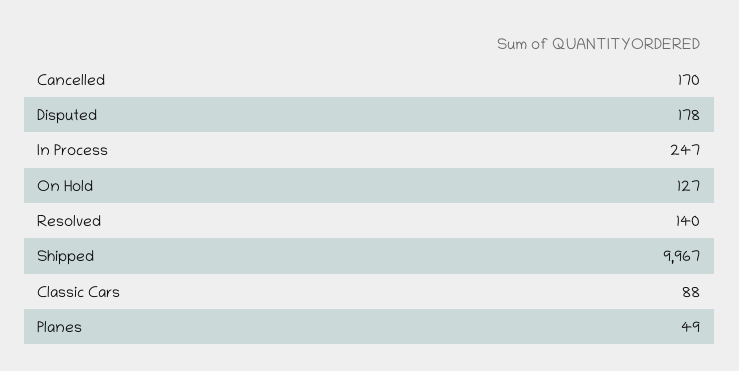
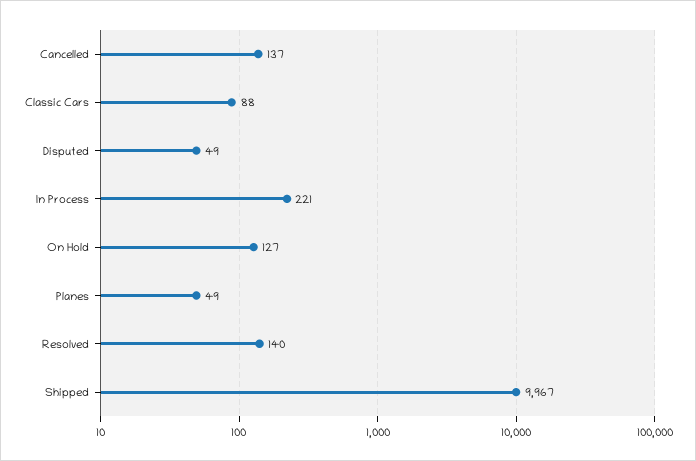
Cancelled: 170 -> 137
Disputed: 178 -> 49
In Process: 247 -> 221

